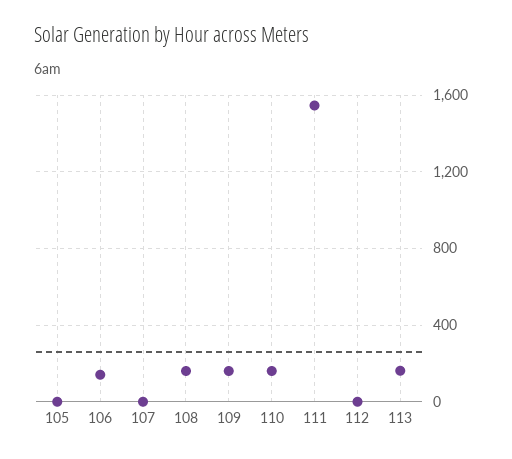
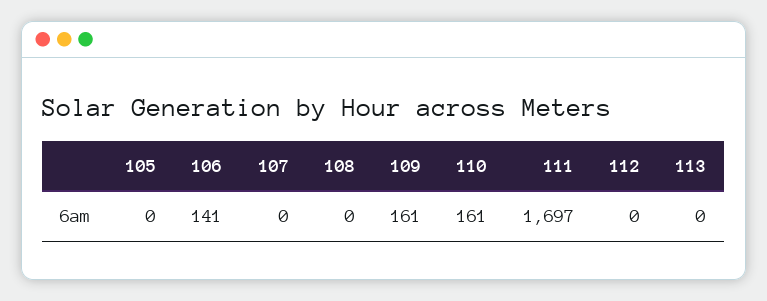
108: 150 -> 0
111: 1550 -> 1697
113: 150 -> 0

